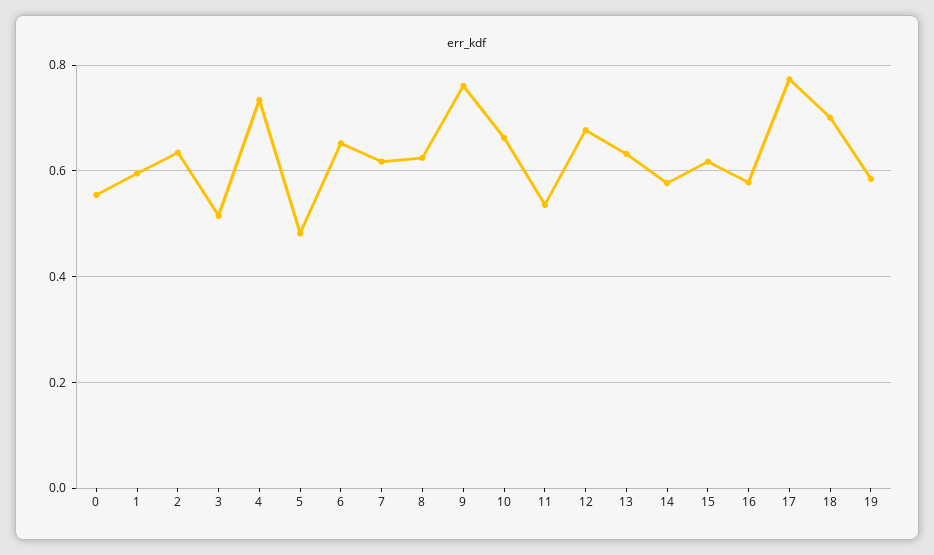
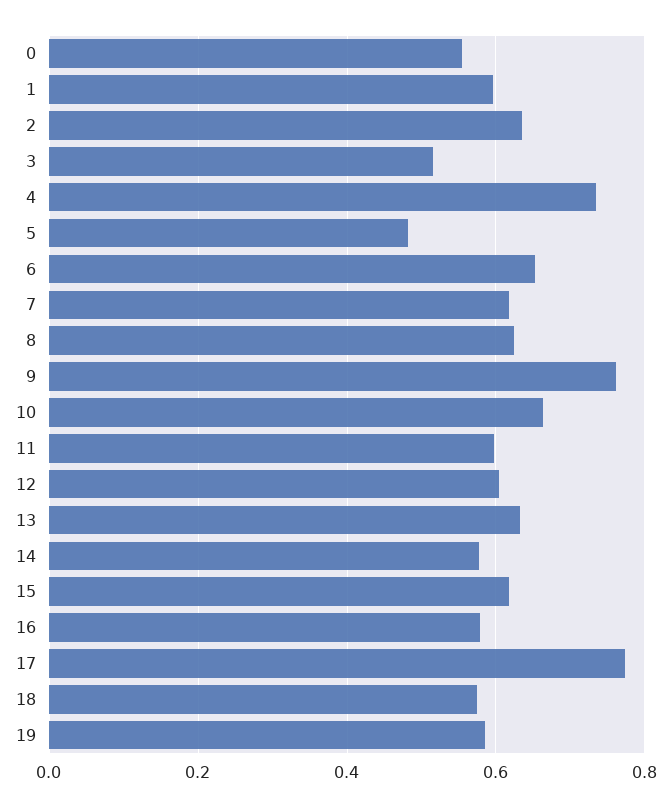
11: 0.54 -> 0.6
12: 0.68 -> 0.6
18: 0.7 -> 0.58

